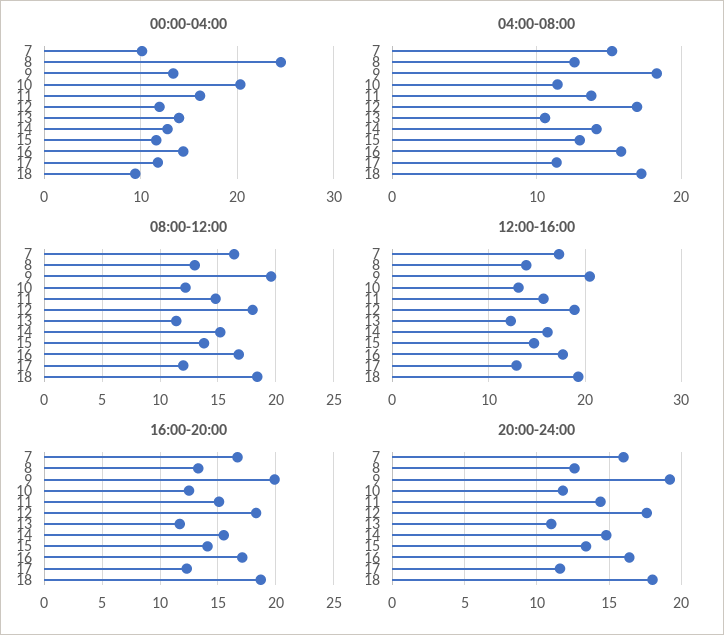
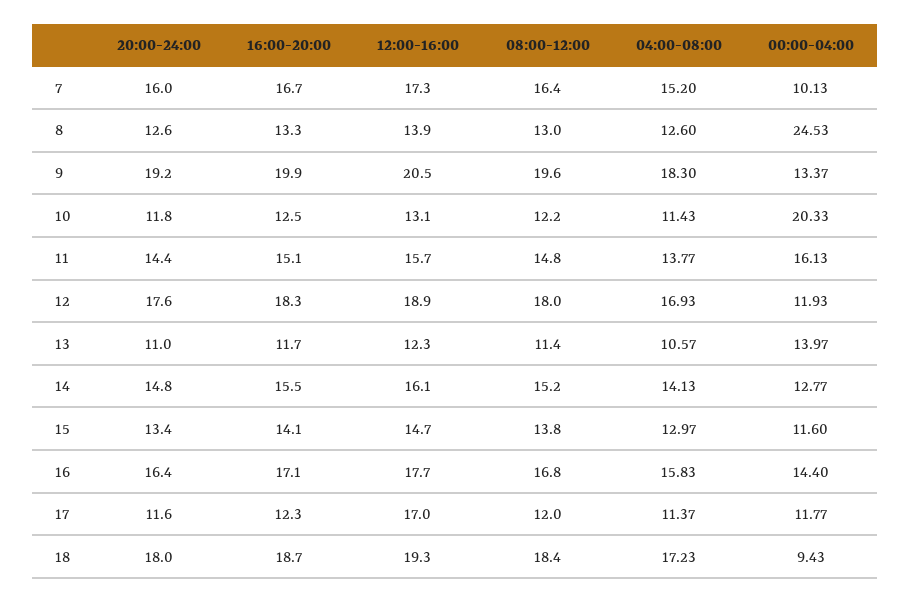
12:00-16:00, 17: 13 -> 17

